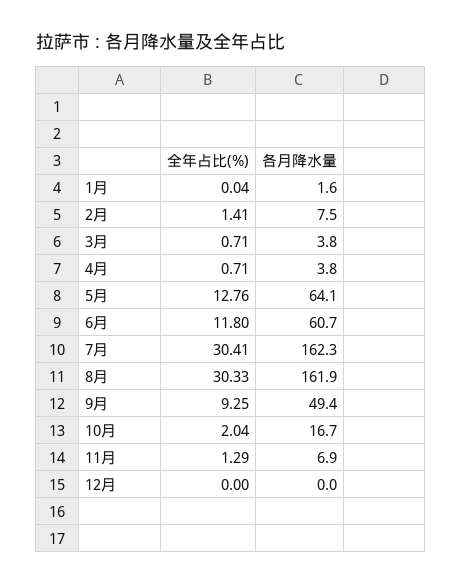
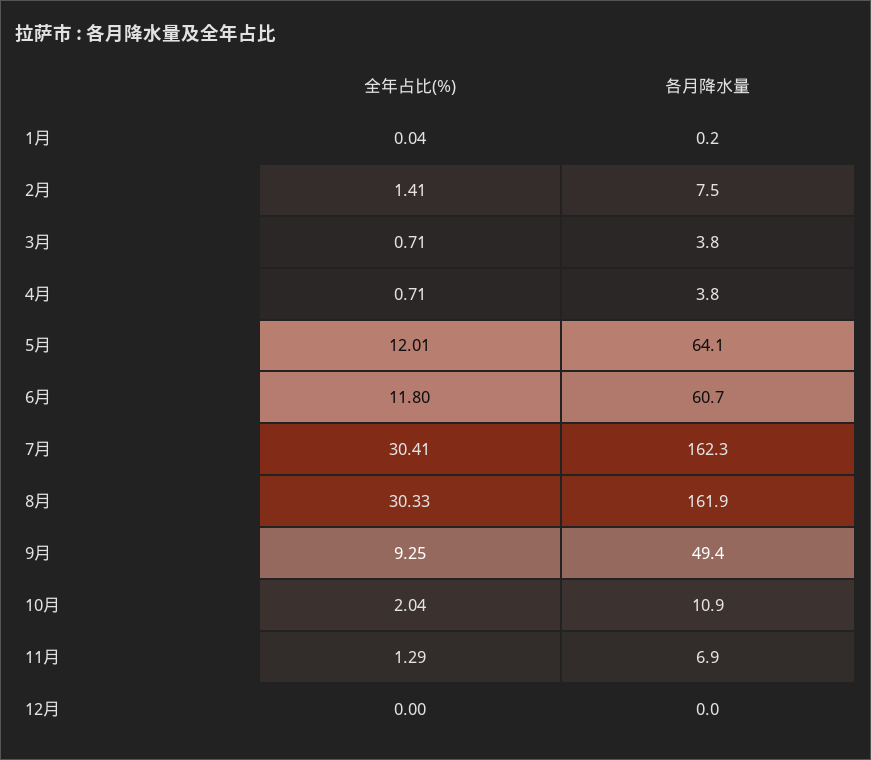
各月降水量, 1月: 1.6 -> 0.2
全年占比(%), 5月: 12.76 -> 12.01
各月降水量, 10月: 16.7 -> 10.9

